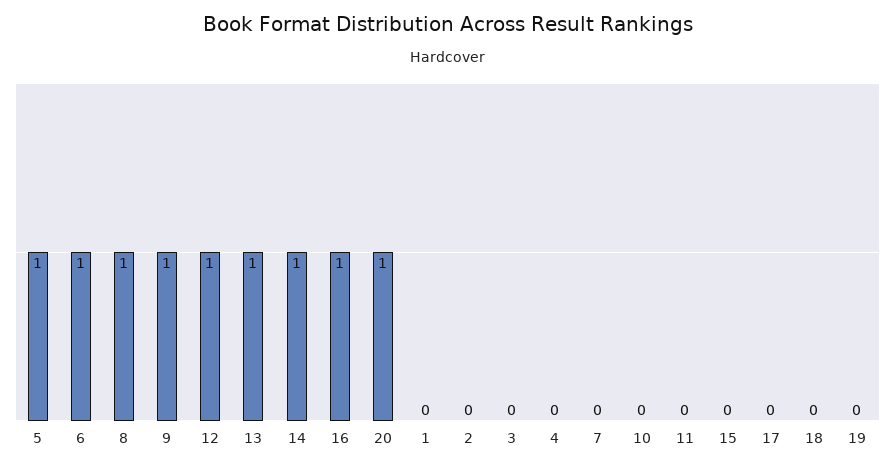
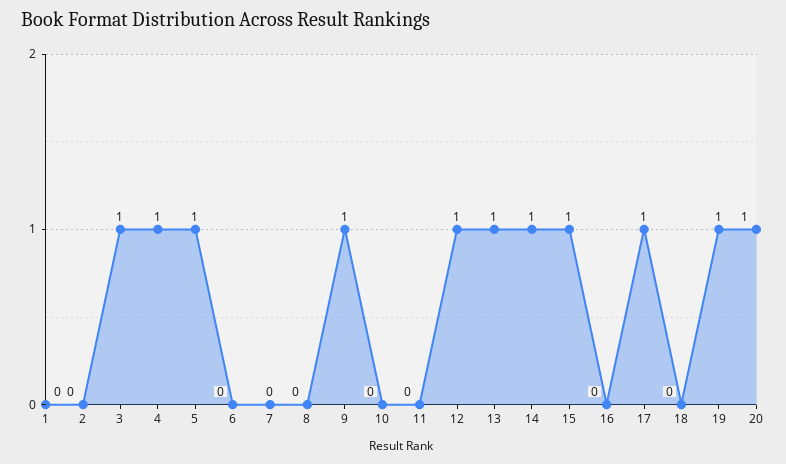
6: 1 -> 0
8: 1 -> 0
16: 1 -> 0
3: 0 -> 1
4: 0 -> 1
15: 0 -> 1
17: 0 -> 1
19: 0 -> 1

